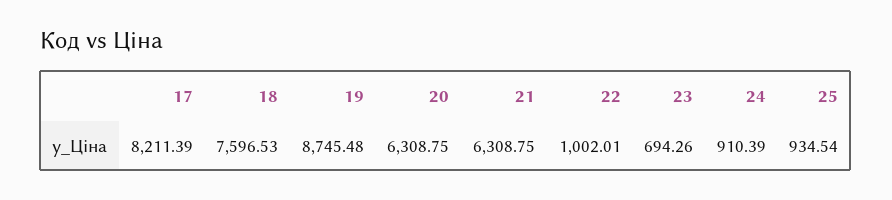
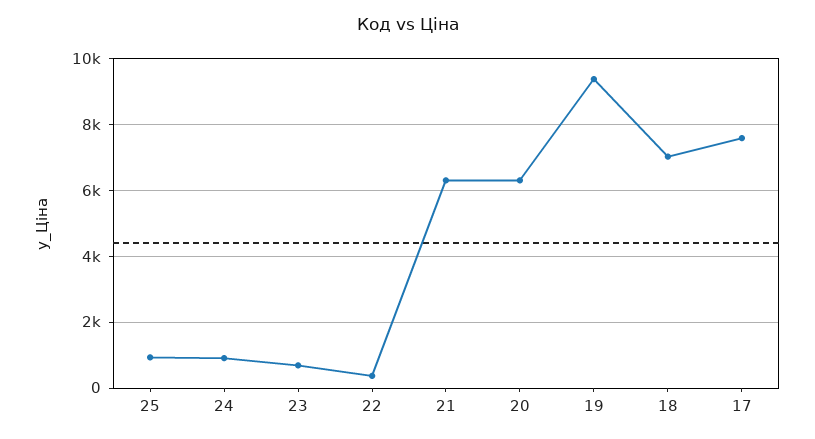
17: 8211.39 -> 7600
18: 7596.53 -> 7000
19: 8745.48 -> 9400
22: 1002.01 -> 400

